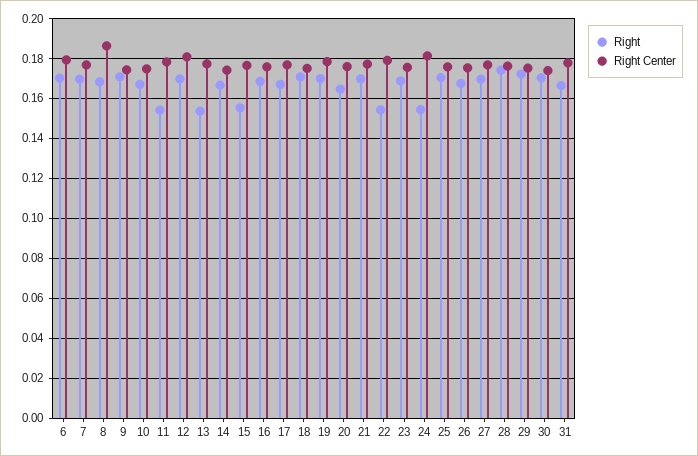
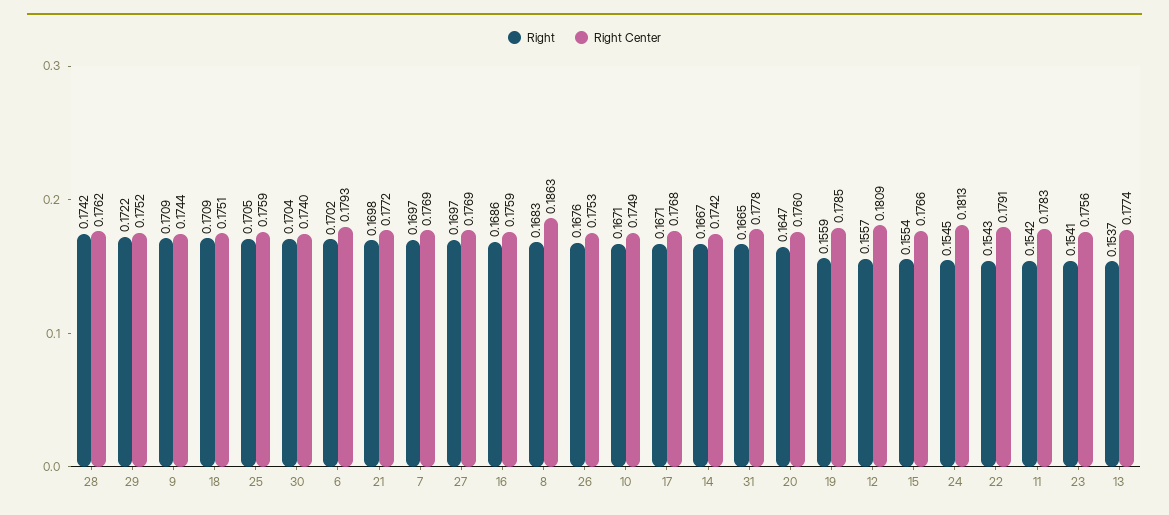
Right, 12: 0.17 -> 0.1557
Right, 19: 0.17 -> 0.1559
Right, 23: 0.17 -> 0.1541

